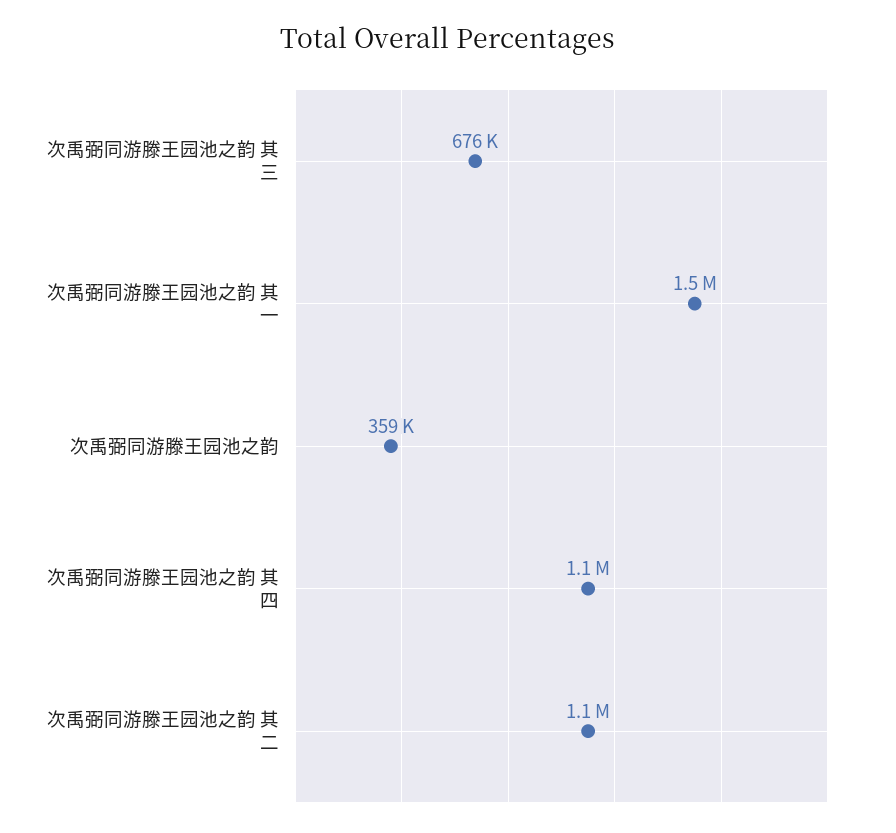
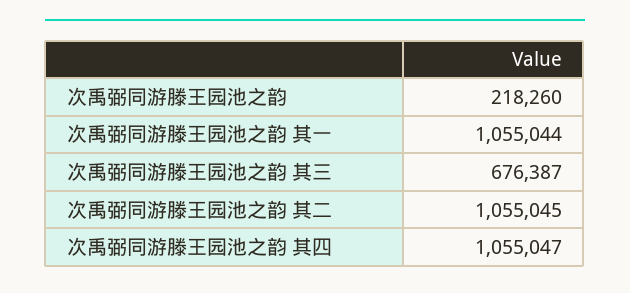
次禹弼同游滕王园池之韵 其一: 1500000 -> 1055044
次禹弼同游滕王园池之韵: 359000 -> 218260

